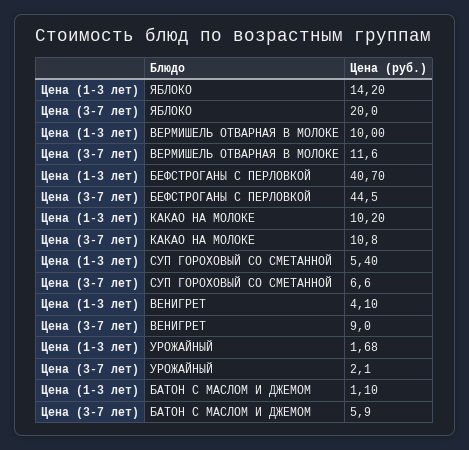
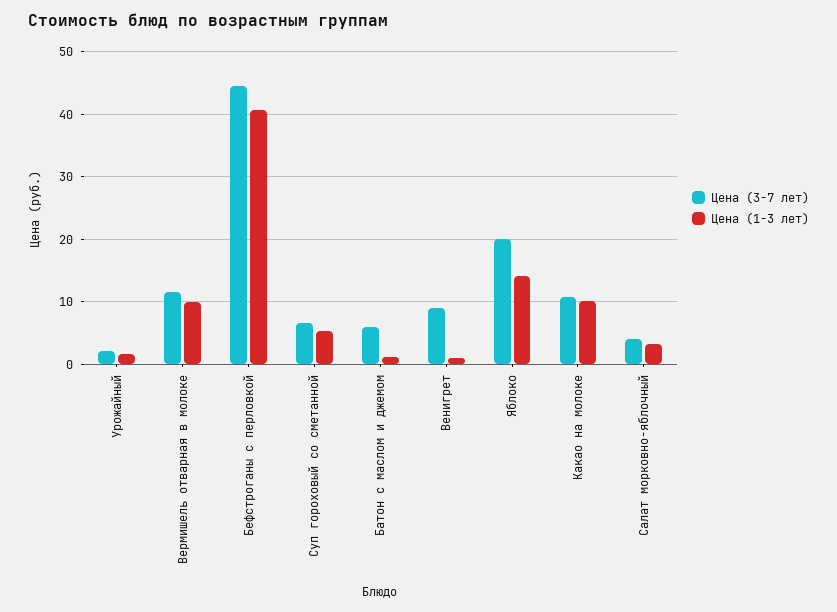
Цена (1-3 лет), ВЕНИГРЕТ: 4.1 -> 1
Цена (3-7 лет), Салат морковно-яблочный: none -> 4
Цена (1-3 лет), Салат морковно-яблочный: none -> 3

